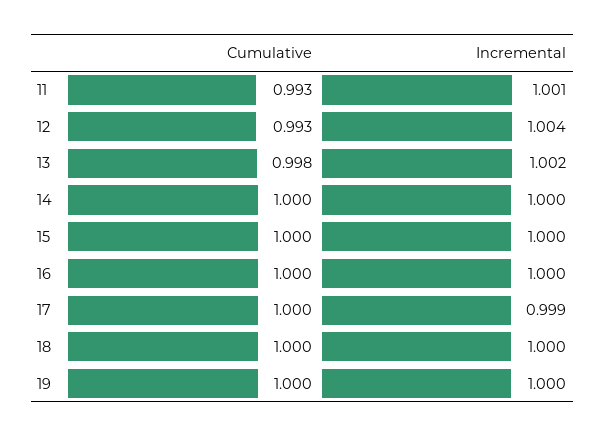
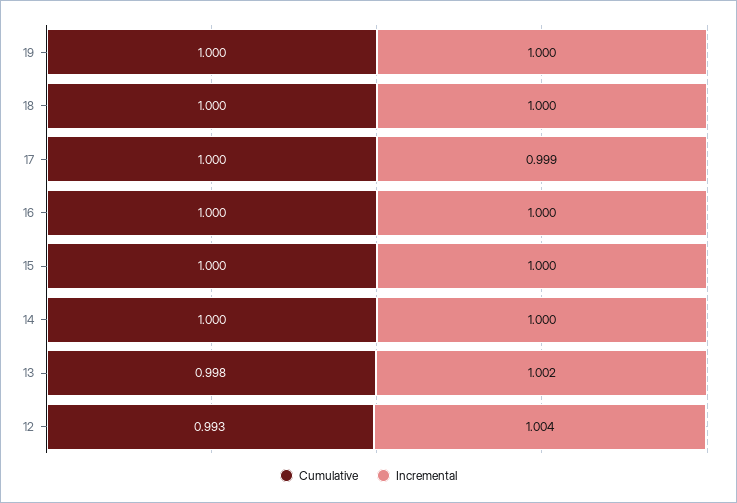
Cumulative, 11: 0.993 -> none
Incremental, 11: 1.001 -> none

